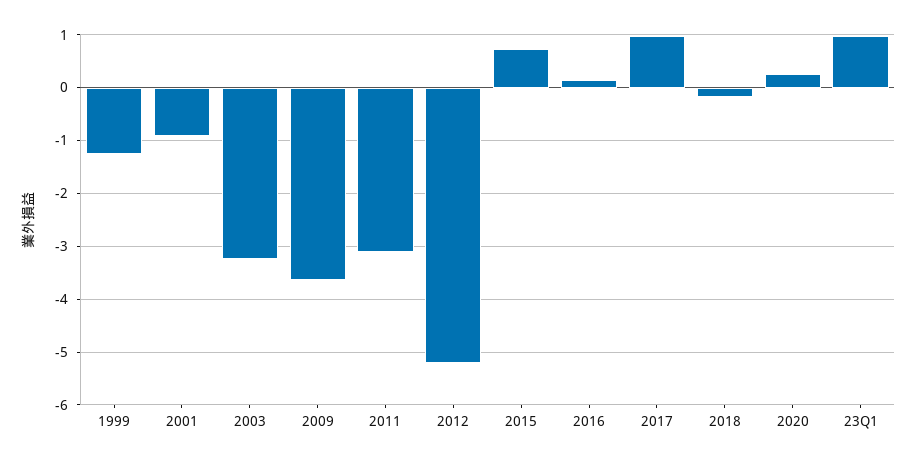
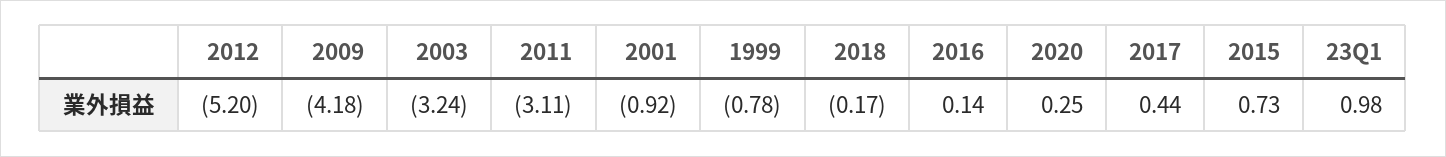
1999: -1.2 -> -0.78
2009: -3.6 -> -4.18
2017: 1 -> 0.44

